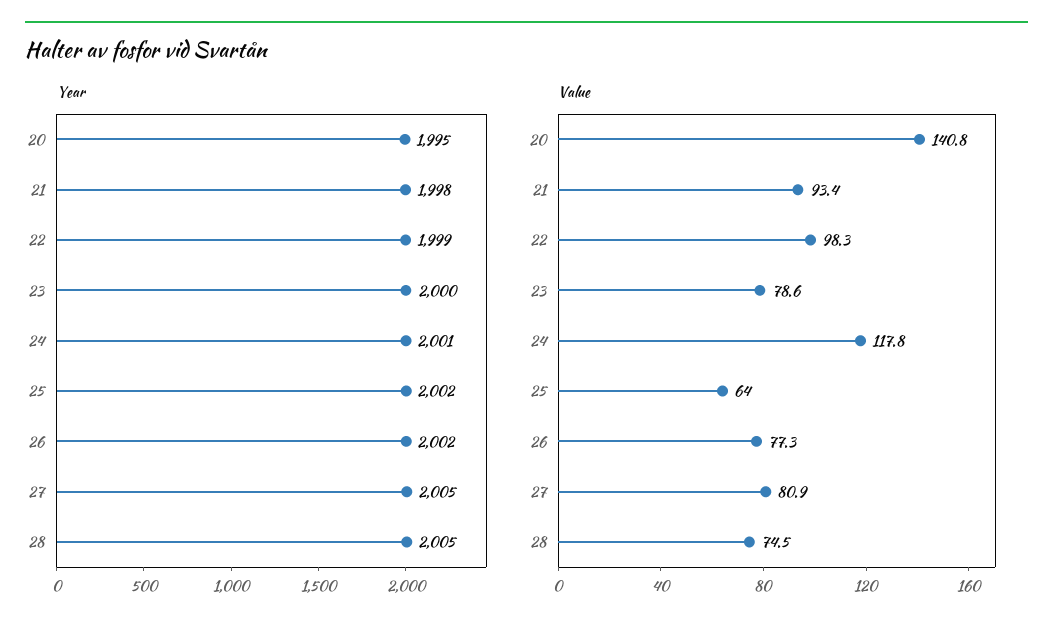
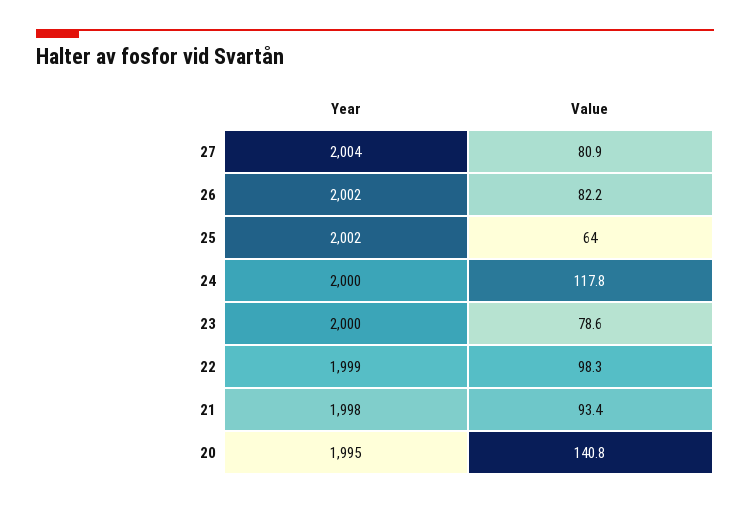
Year, 24: 2001 -> 2000
Year, 27: 2005 -> 2004
Year, 28: 2005 -> none
Value, 26: 77.3 -> 82.2
Value, 28: 74.5 -> none

